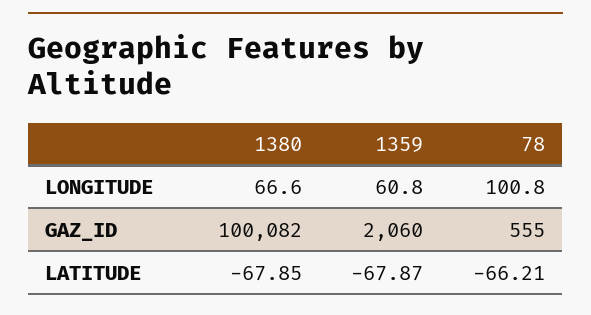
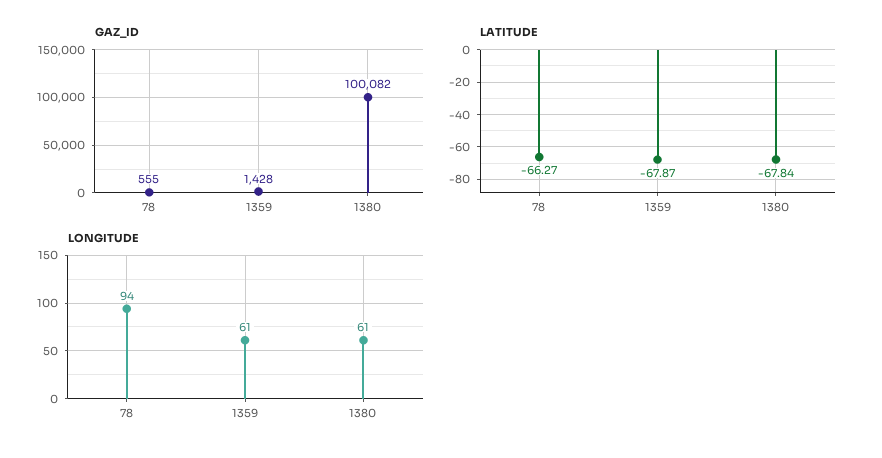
LONGITUDE, 1380: 66.6 -> 61
LONGITUDE, 78: 100.8 -> 94
GAZ_ID, 1359: 2060 -> 1428
LATITUDE, 1380: -67.85 -> -67.84
LATITUDE, 78: -66.21 -> -66.27

